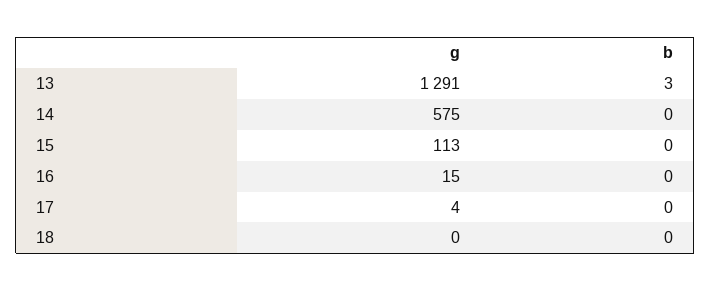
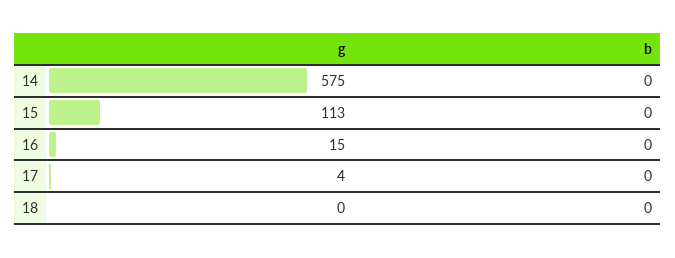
g, 13: 1291 -> none
b, 13: 3 -> none

